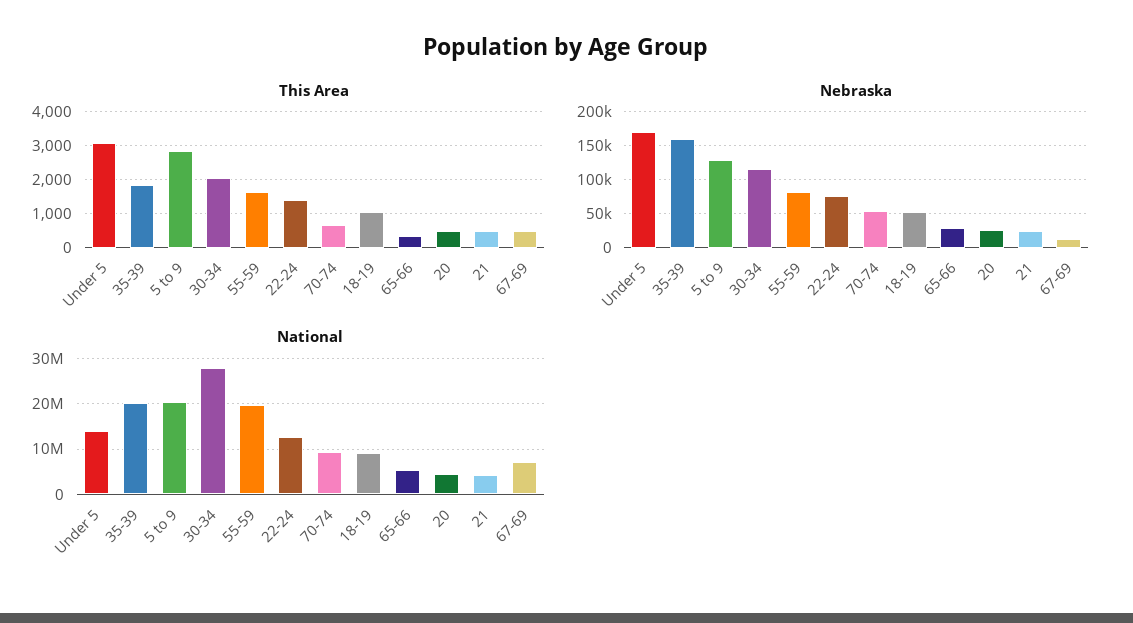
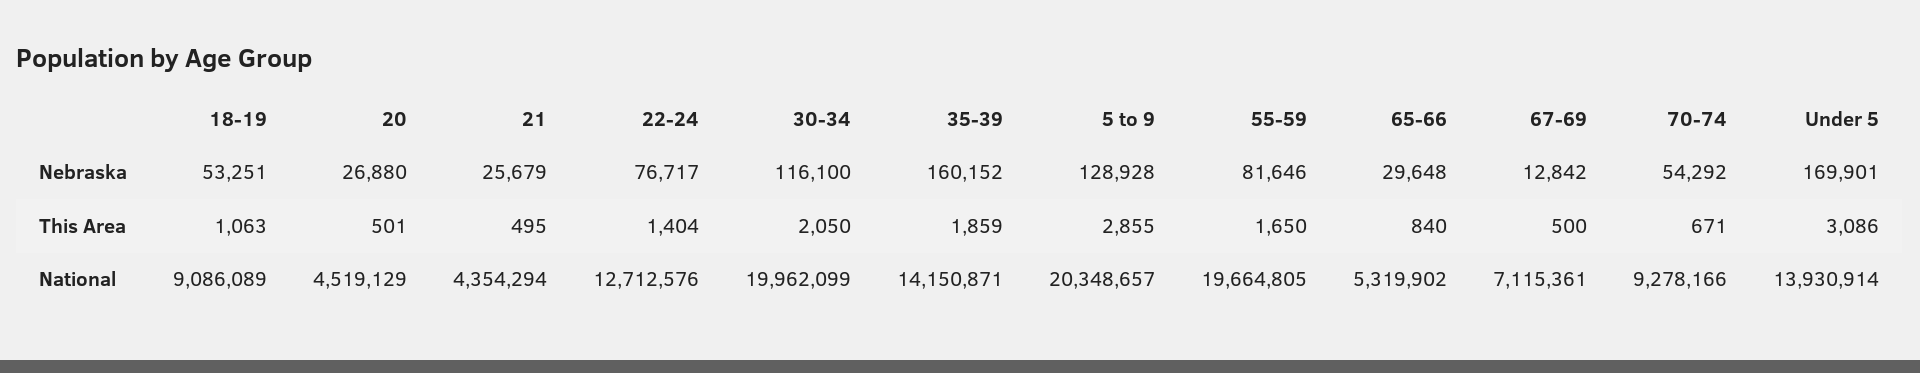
This Area, 65-66: 400 -> 840
National, 35-39: 20000000 -> 14150871
National, 30-34: 28000000 -> 19962099

